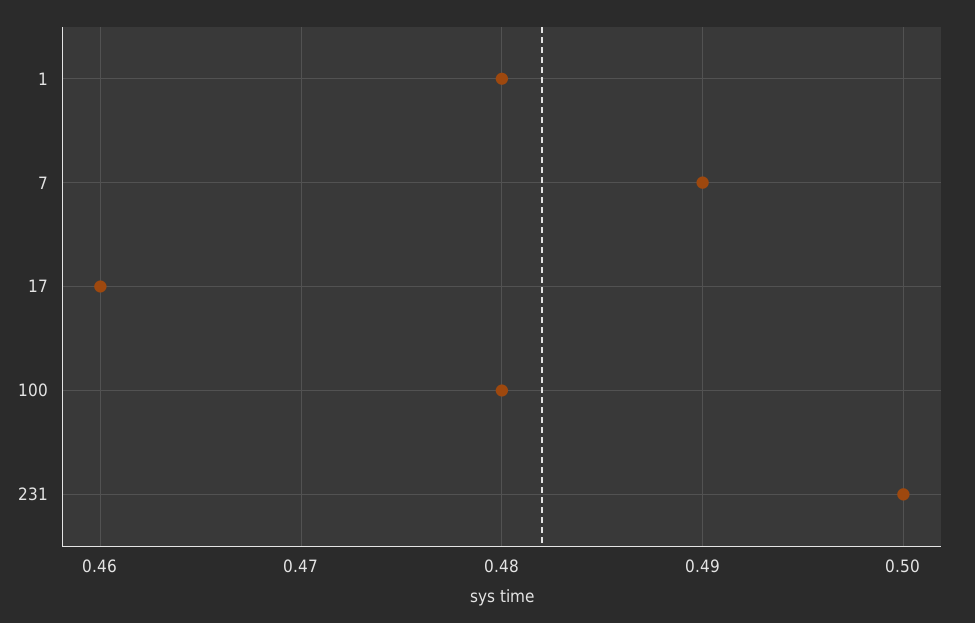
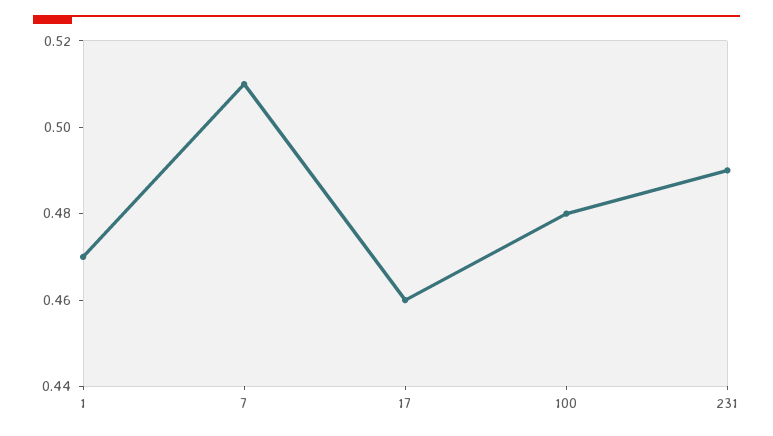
1: 0.48 -> 0.47
7: 0.49 -> 0.51
231: 0.5 -> 0.49

